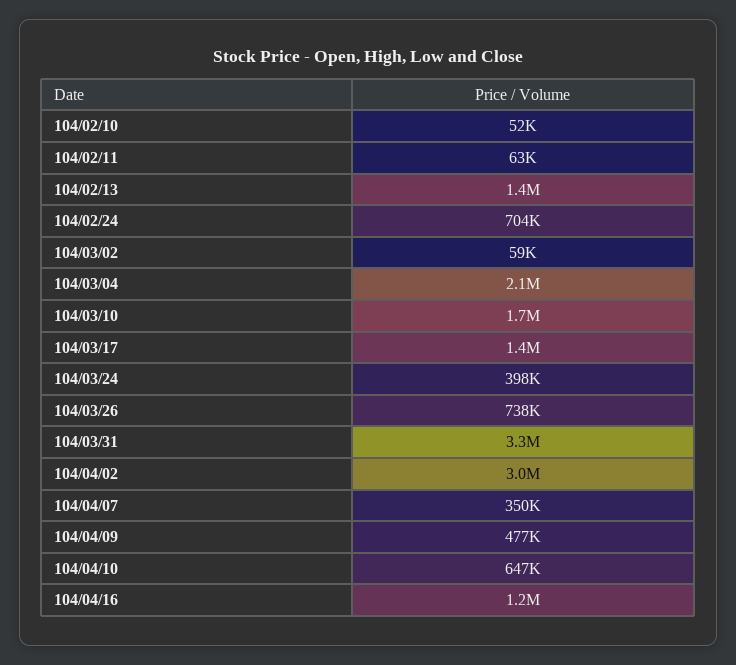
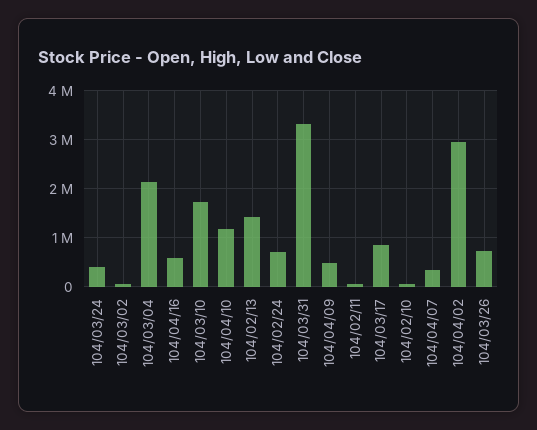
104/03/17: 1400000 -> 800000
104/04/10: 647000 -> 1200000
104/04/16: 1200000 -> 600000

